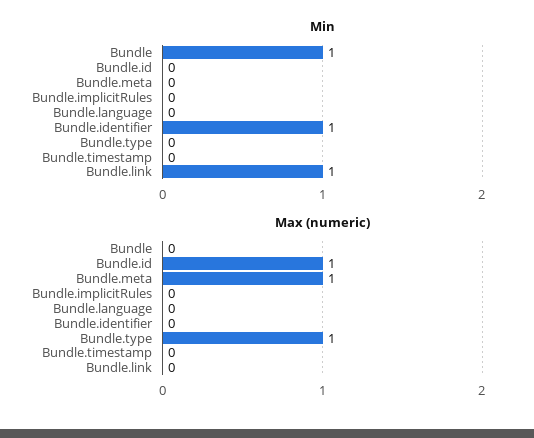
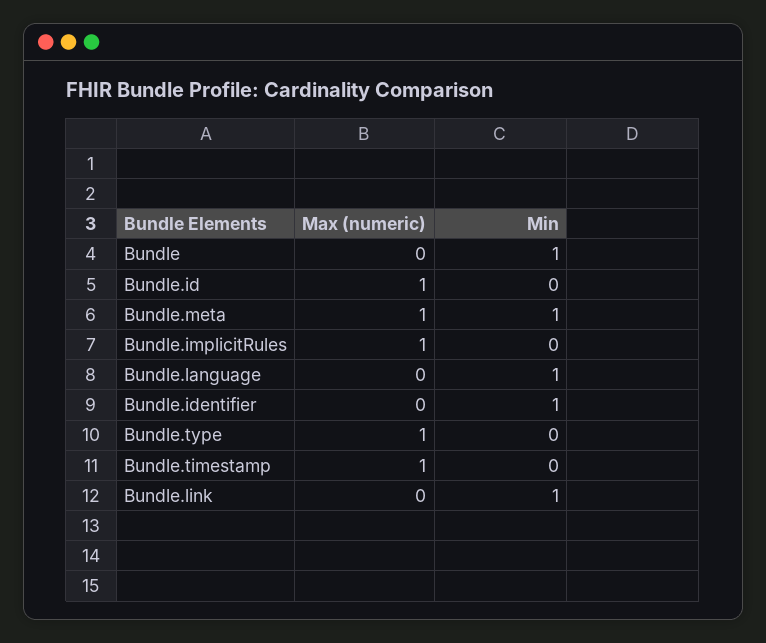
Min, Bundle.meta: 0 -> 1
Min, Bundle.language: 0 -> 1
Max (numeric), Bundle.implicitRules: 0 -> 1
Max (numeric), Bundle.timestamp: 0 -> 1

